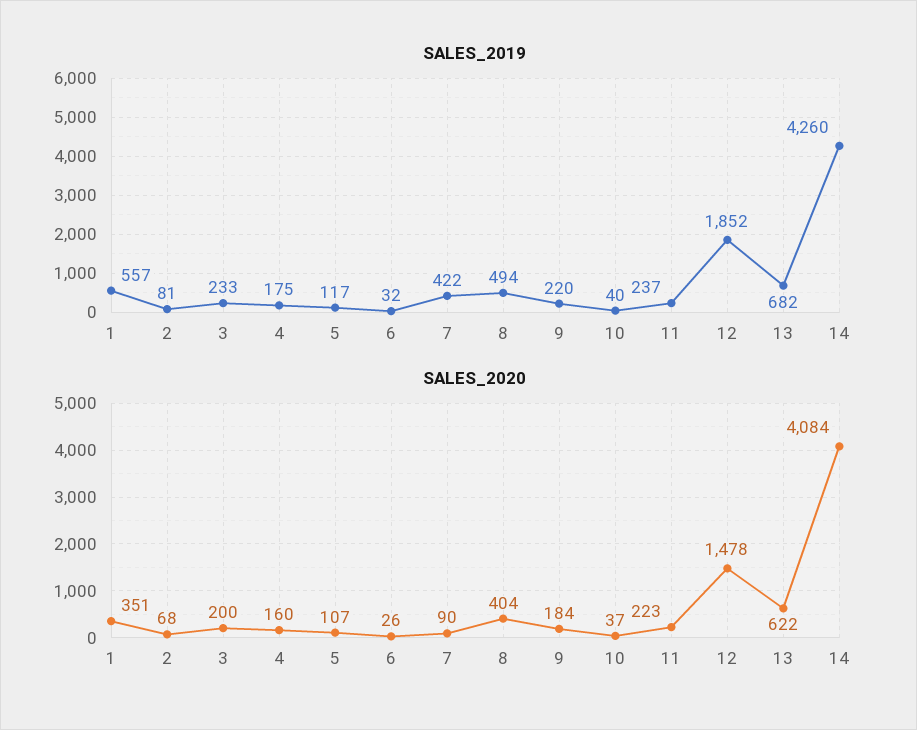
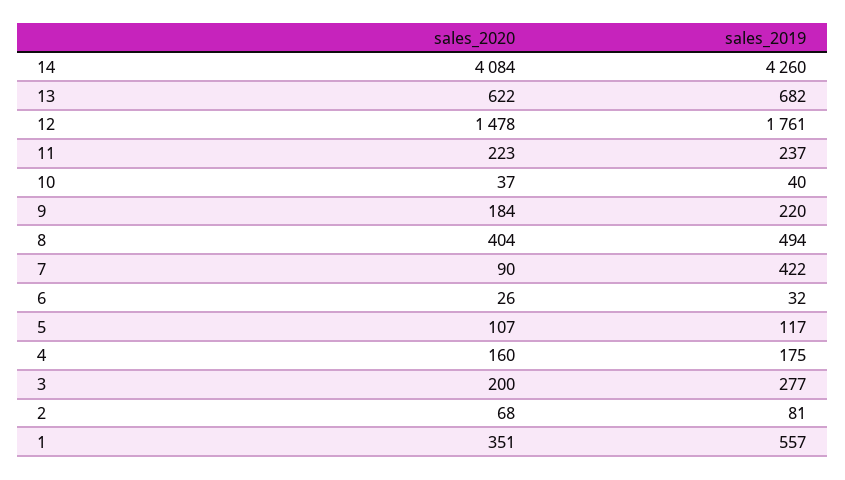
SALES_2019, 3: 233 -> 277
SALES_2019, 12: 1852 -> 1761

